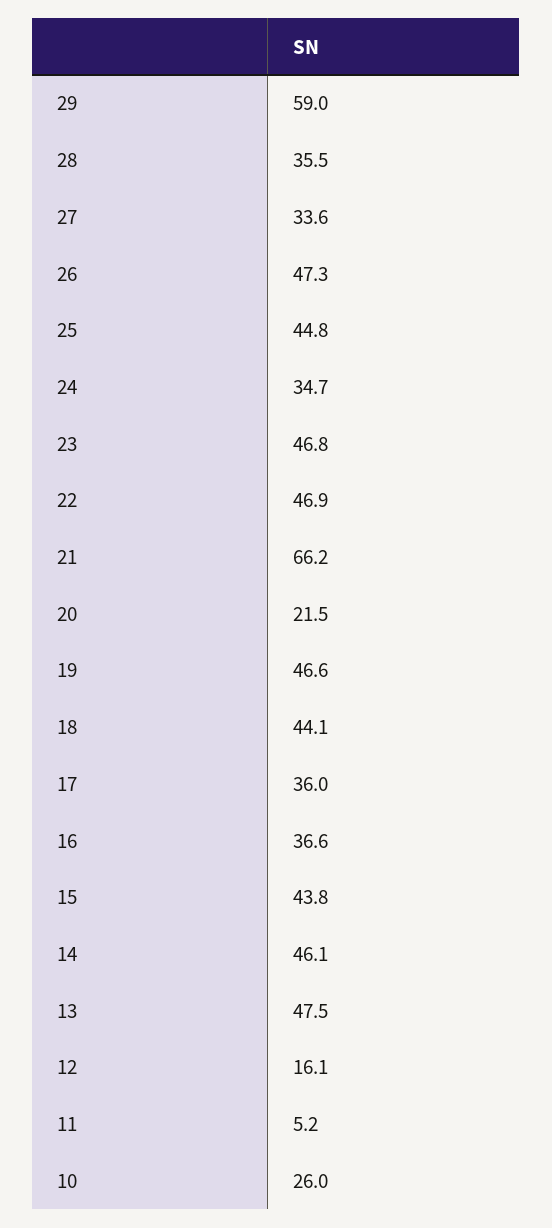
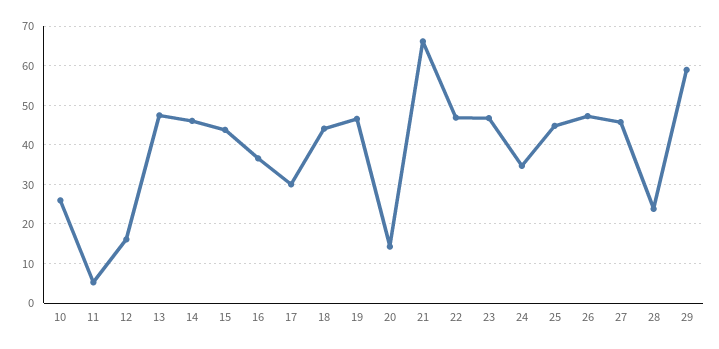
28: 35.5 -> 24
27: 33.6 -> 46
20: 21.5 -> 14
17: 36 -> 30

